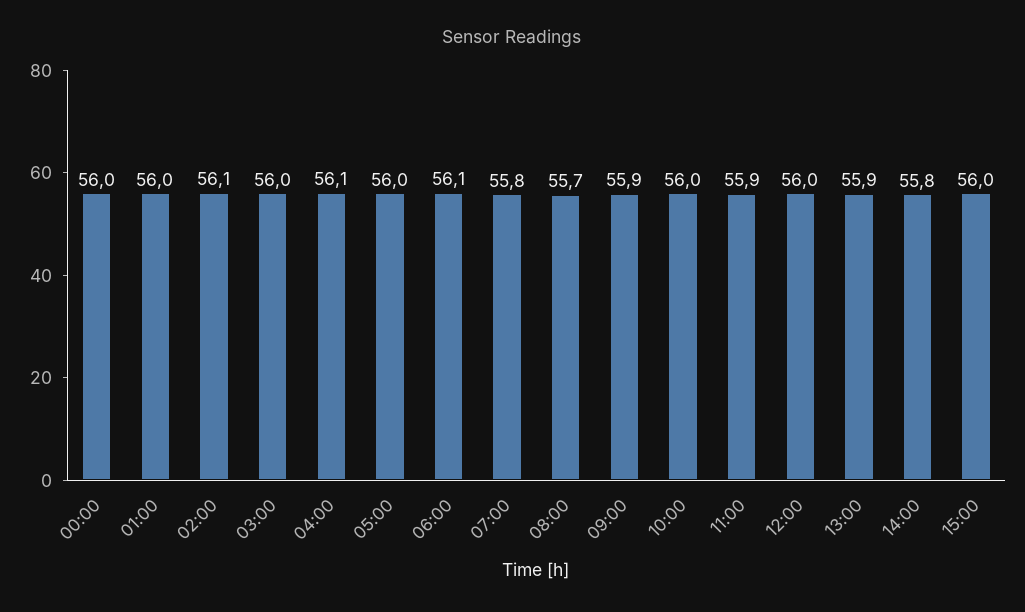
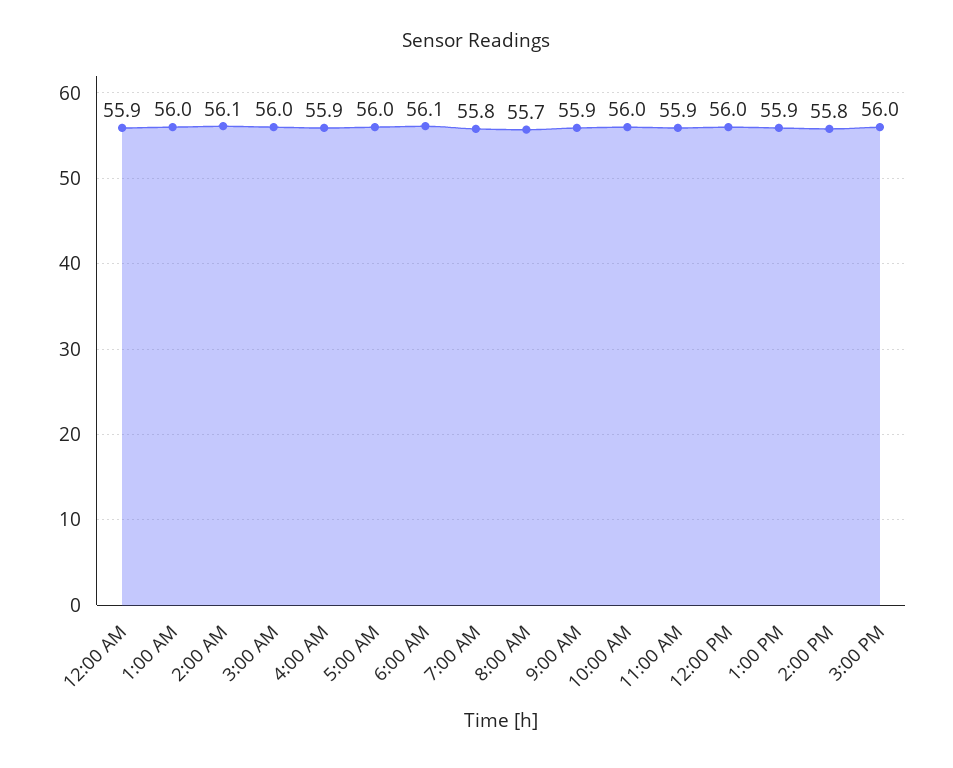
00:00: 56 -> 55.9
04:00: 56.1 -> 55.9

